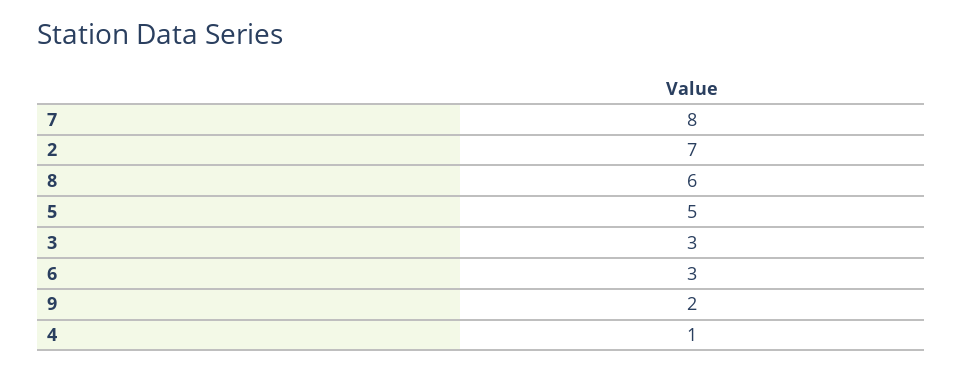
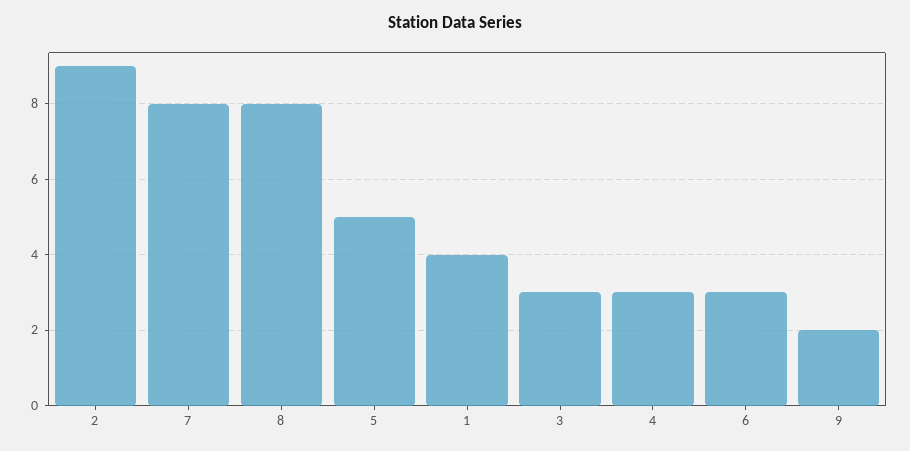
2: 7 -> 9
8: 6 -> 8
4: 1 -> 3
1: none -> 4

